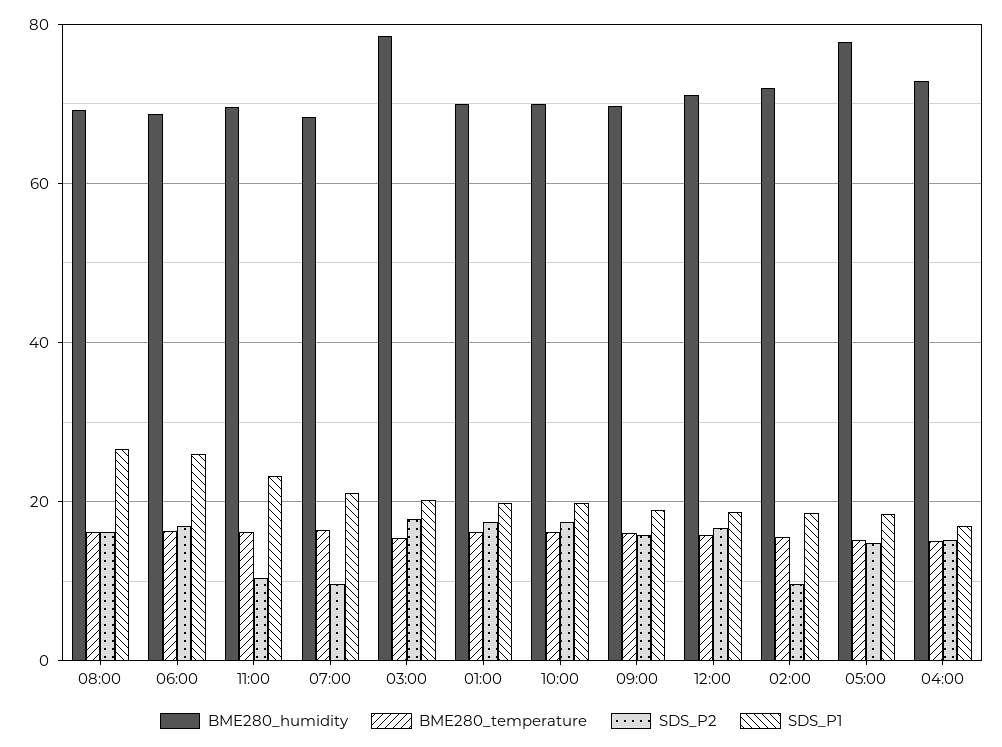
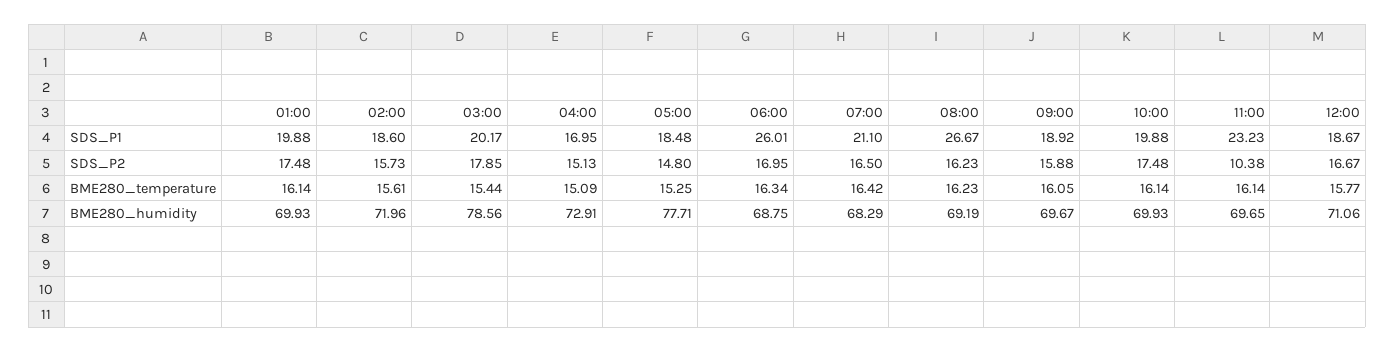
SDS_P2, 07:00: 10 -> 16.5
SDS_P2, 02:00: 10 -> 15.73

